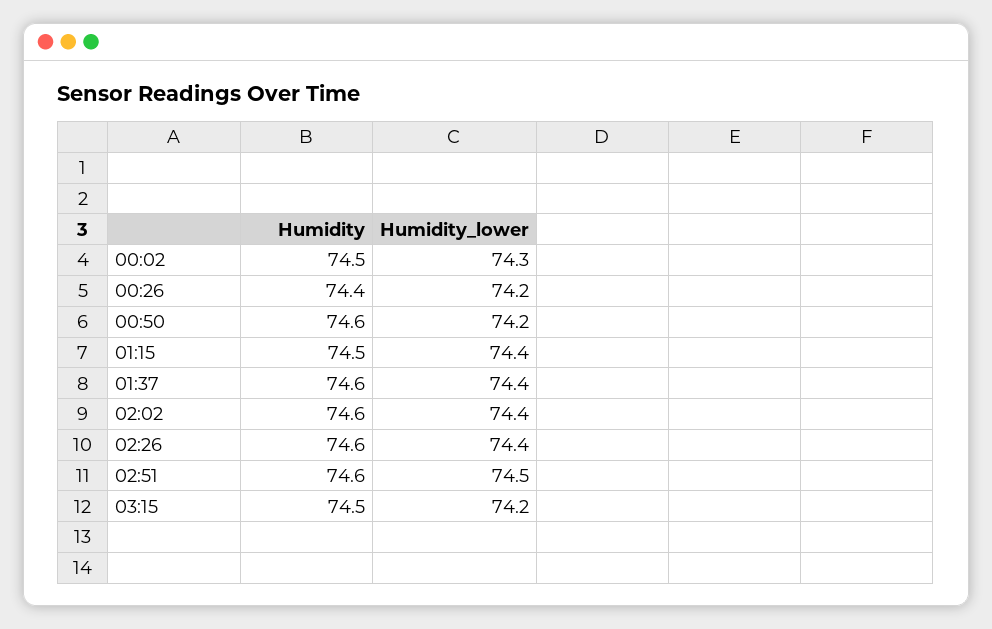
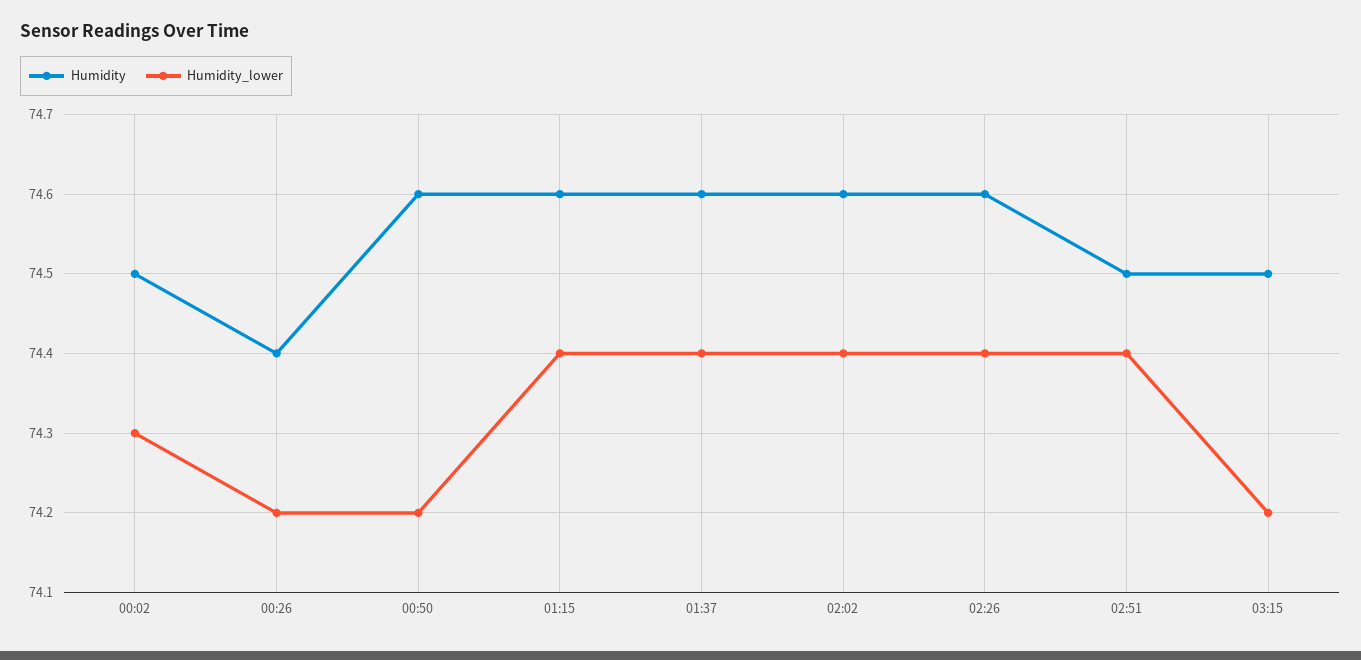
Humidity, 01:15: 74.5 -> 74.6
Humidity, 02:51: 74.6 -> 74.5
Humidity_lower, 02:51: 74.5 -> 74.4

